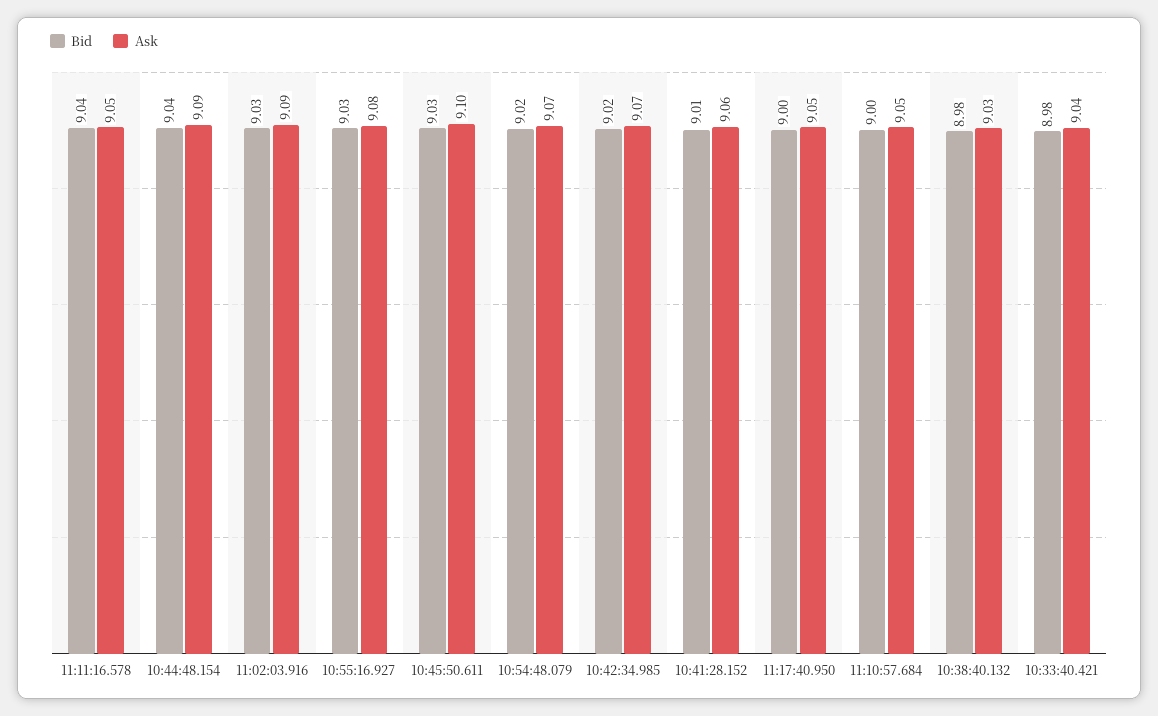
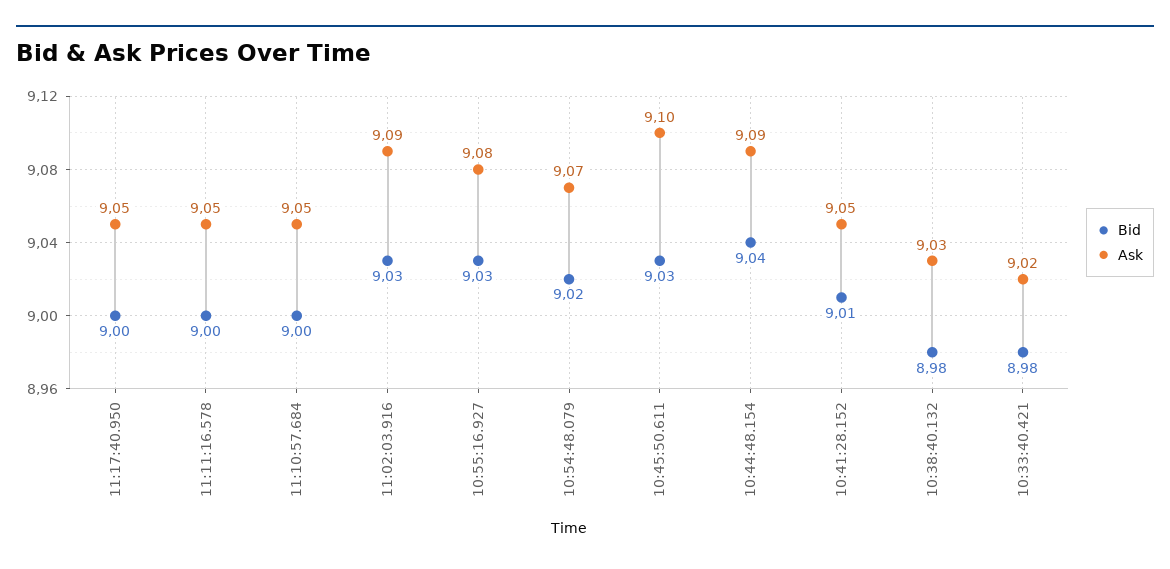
Bid, 11:11:16.578: 9.04 -> 9
Bid, 10:42:34.985: 9.02 -> none
Ask, 10:42:34.985: 9.07 -> none
Ask, 10:41:28.152: 9.06 -> 9.05
Ask, 10:33:40.421: 9.04 -> 9.02

